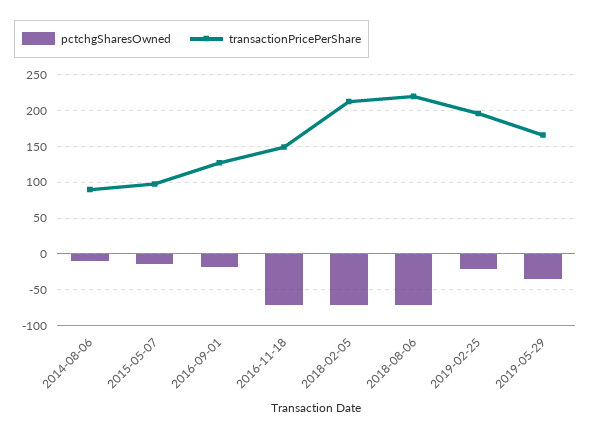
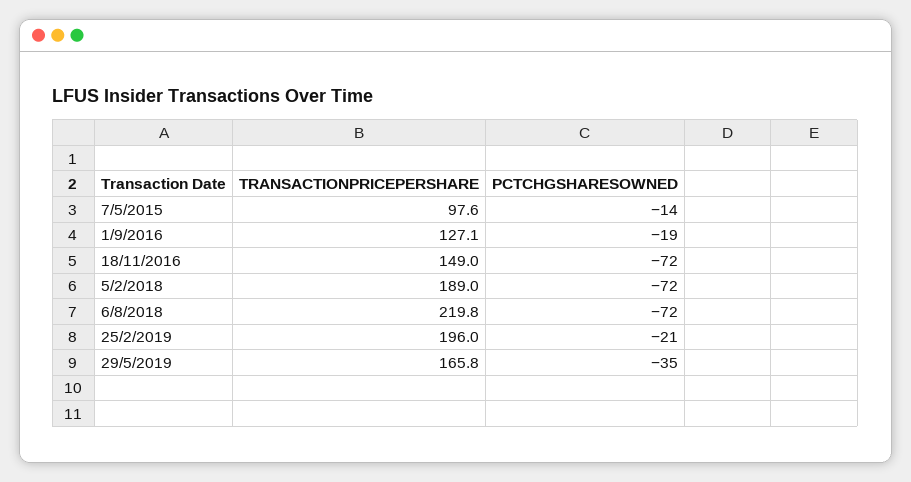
pctchgSharesOwned, 2014-08-06: -10 -> none
transactionPricePerShare, 2014-08-06: 90 -> none
transactionPricePerShare, 2018-02-05: 210 -> 189

